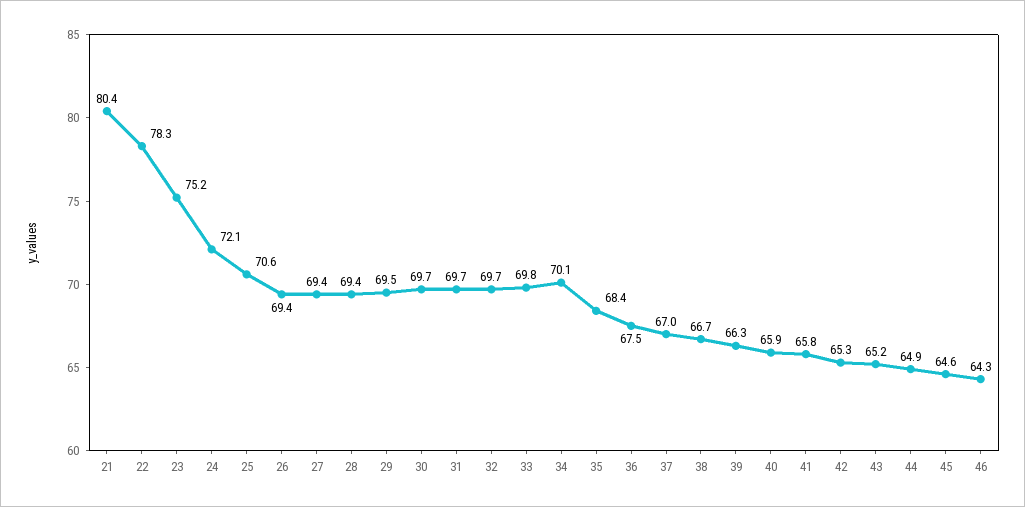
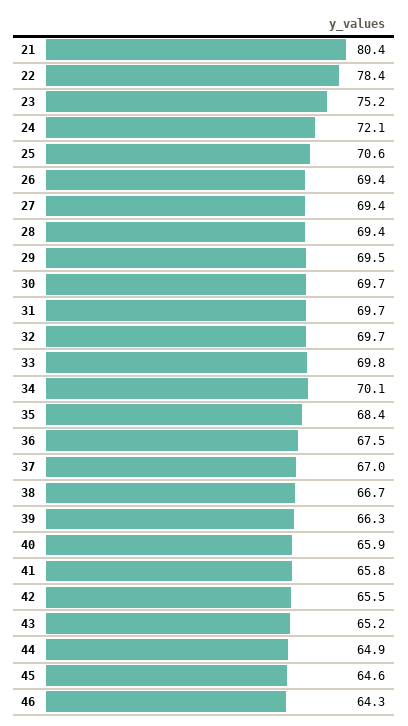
22: 78.3 -> 78.4
42: 65.3 -> 65.5

